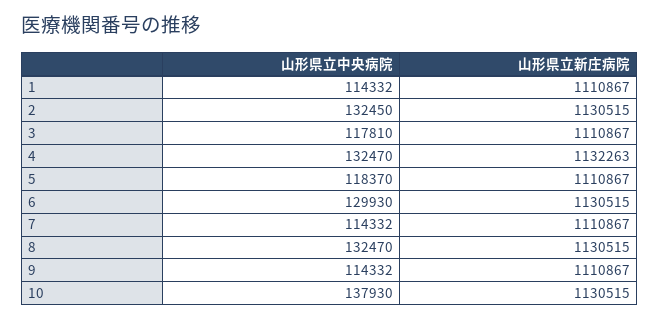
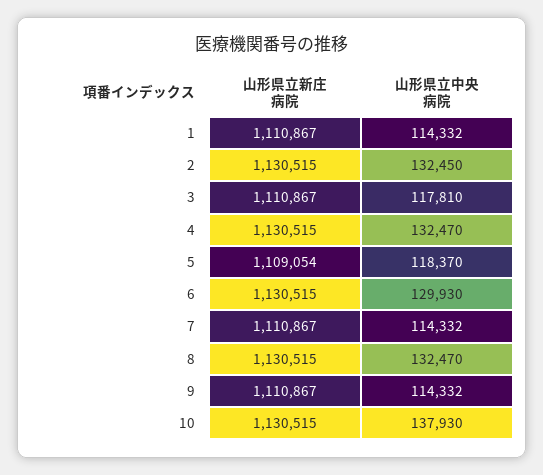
山形県立新庄病院, 4: 1132263 -> 1130515
山形県立新庄病院, 5: 1110867 -> 1109054

